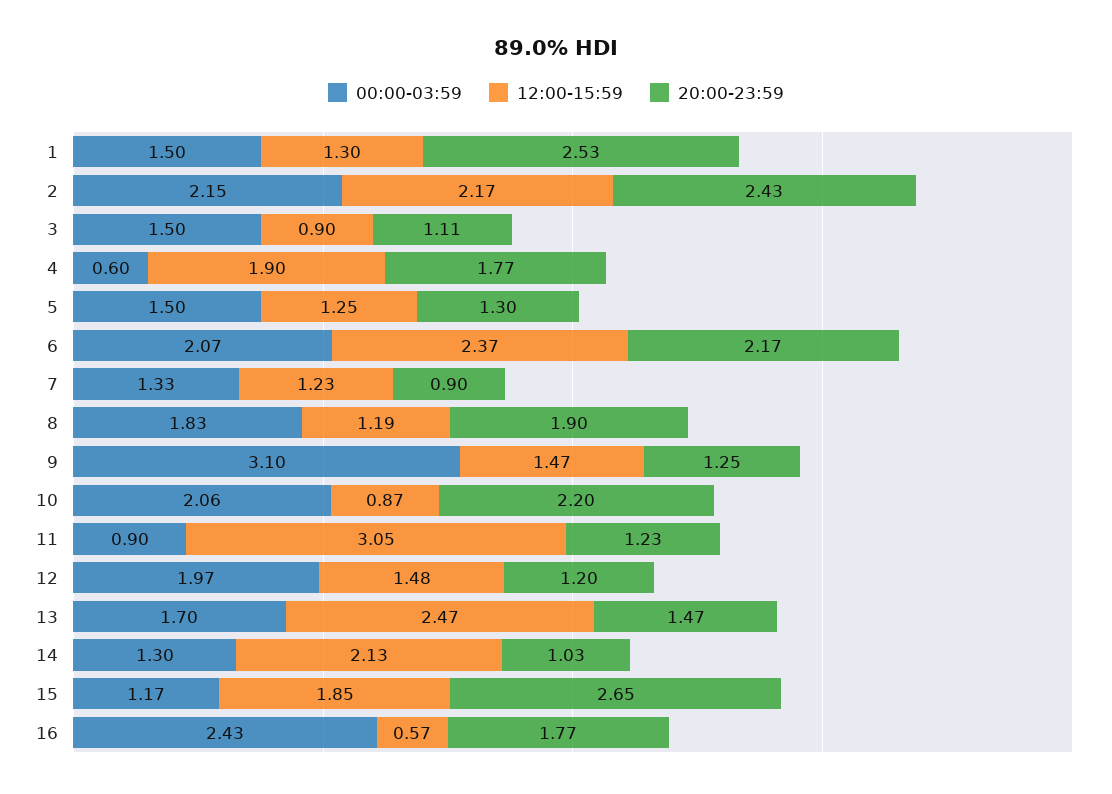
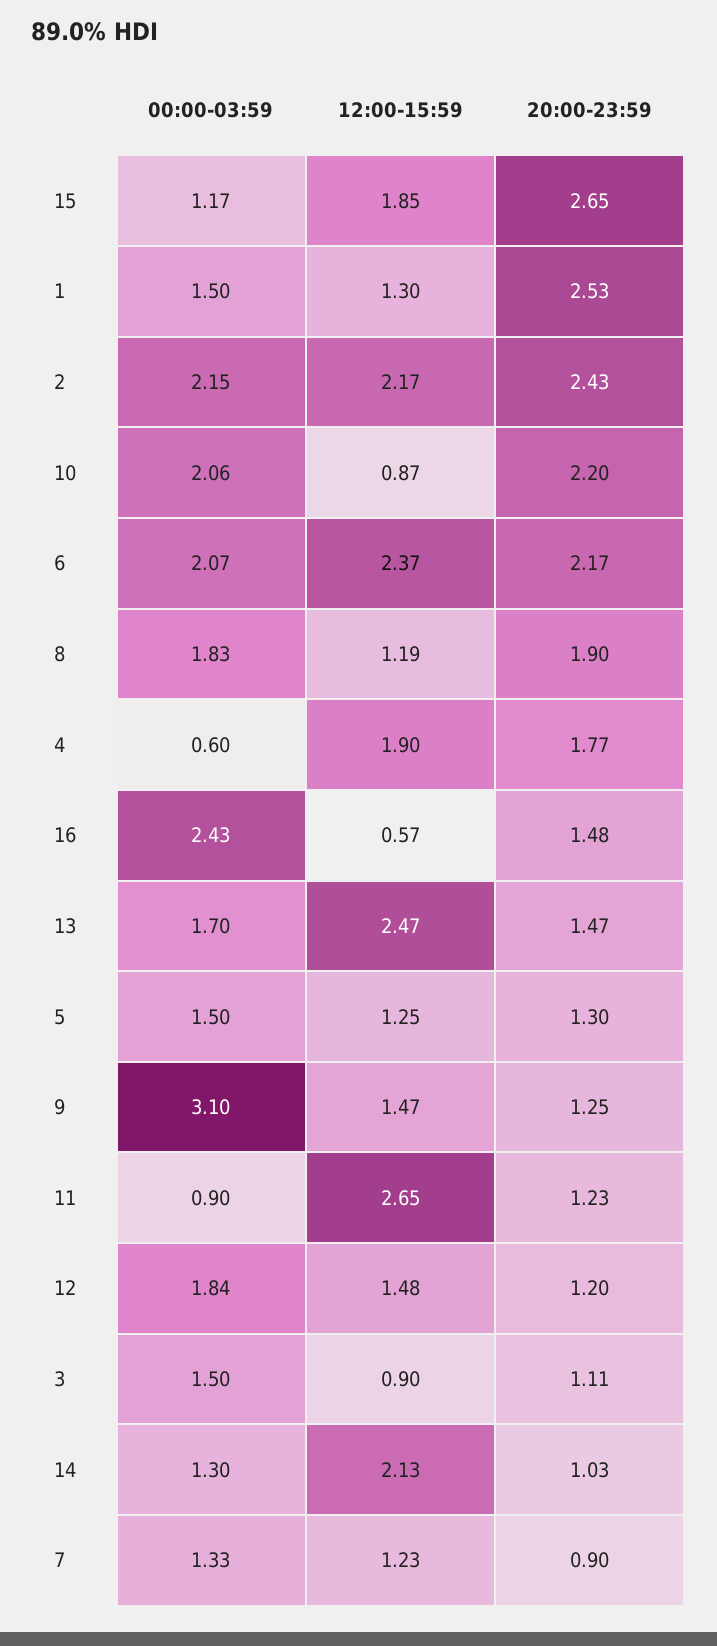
12:00-15:59, 11: 3.05 -> 2.65
00:00-03:59, 12: 1.97 -> 1.84
20:00-23:59, 16: 1.77 -> 1.48

